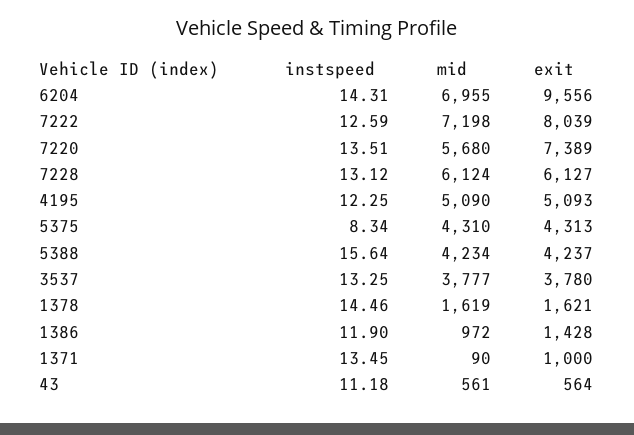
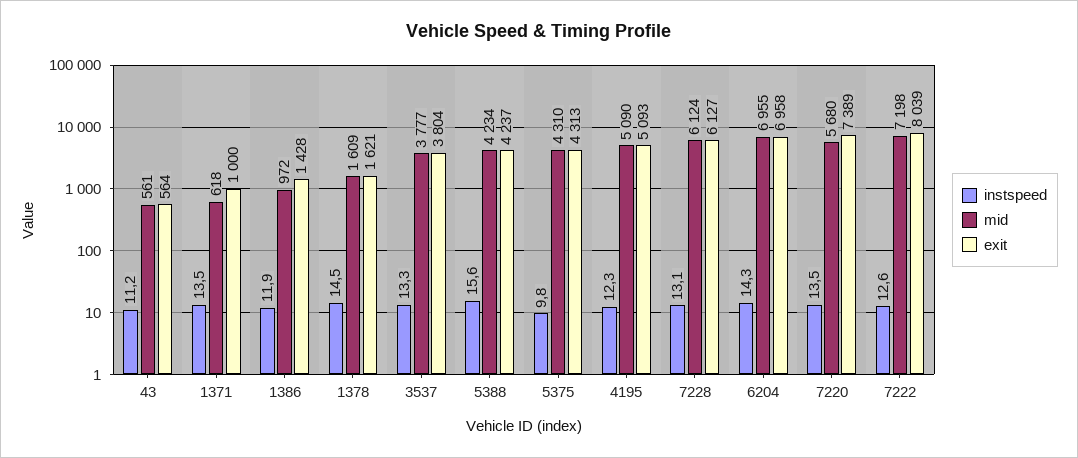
exit, 6204: 9556 -> 6958
instspeed, 5375: 8.34 -> 9.8
exit, 3537: 3780 -> 3804
mid, 1378: 1619 -> 1609
mid, 1371: 90 -> 618

